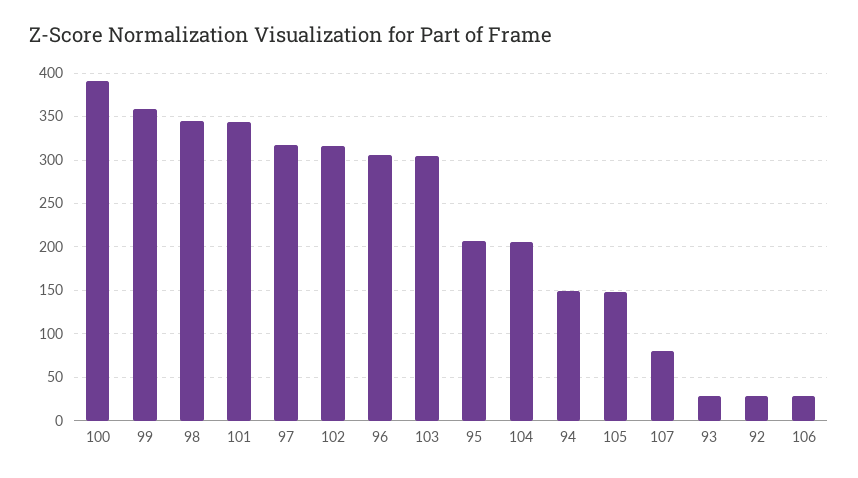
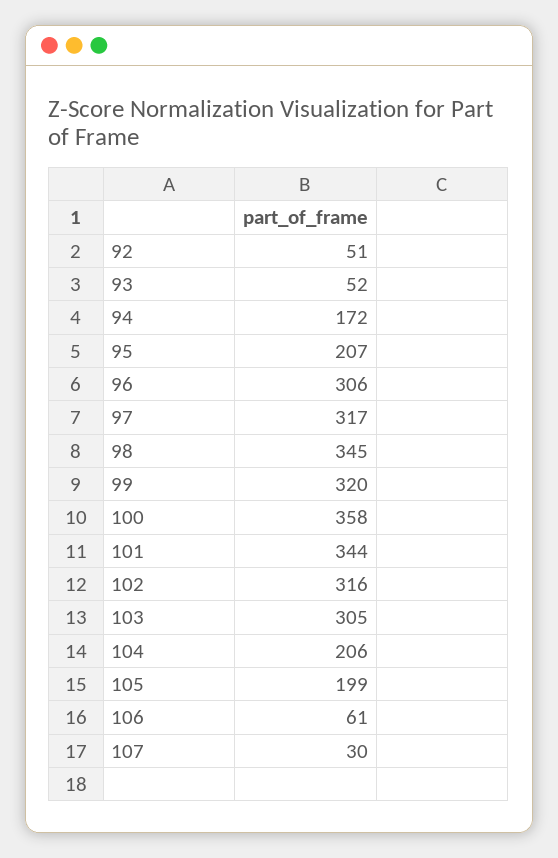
100: 390 -> 358
99: 360 -> 320
94: 150 -> 172
105: 150 -> 199
107: 80 -> 30
93: 30 -> 52
92: 30 -> 51
106: 30 -> 61

